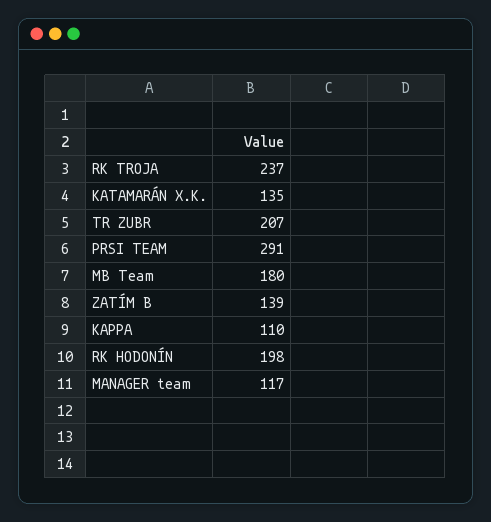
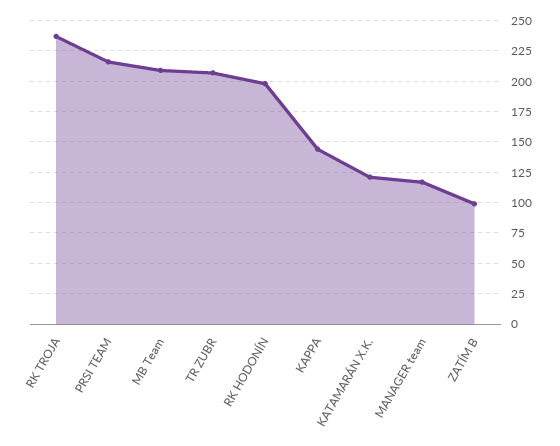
KATAMARÁN X.K.: 135 -> 120
PRSI TEAM: 291 -> 215
MB Team: 180 -> 210
ZATÍM B: 139 -> 100
KAPPA: 110 -> 145

